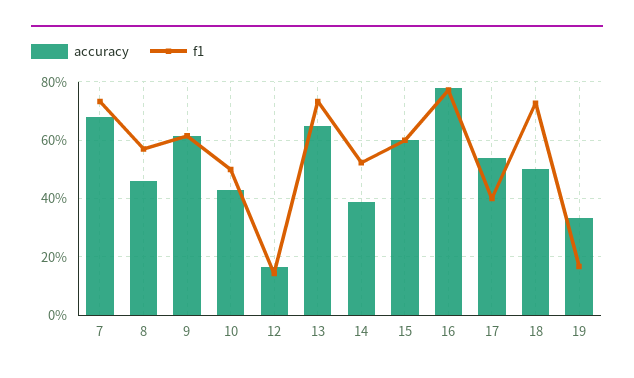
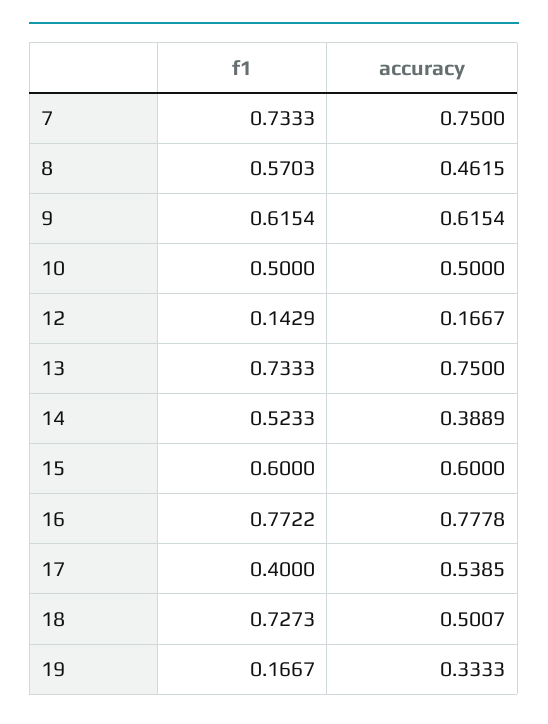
accuracy, 7: 0.675 -> 0.75
accuracy, 10: 0.425 -> 0.5
accuracy, 13: 0.65 -> 0.75

